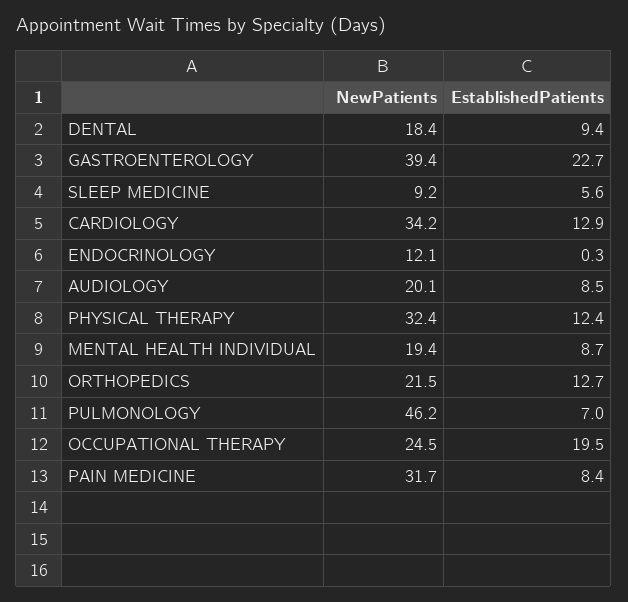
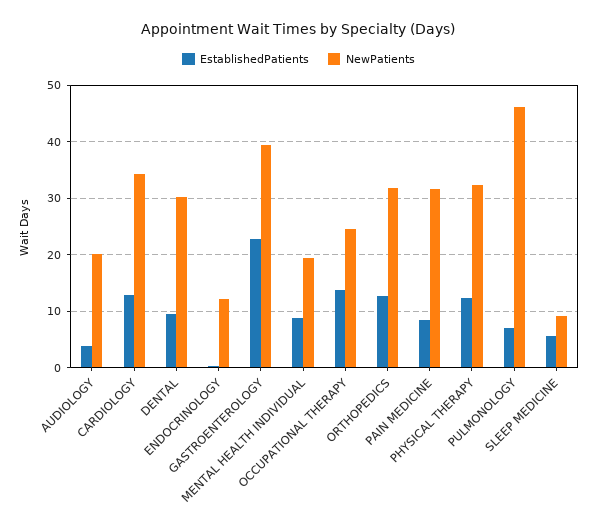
NewPatients, DENTAL: 18.4 -> 30
EstablishedPatients, AUDIOLOGY: 8.5 -> 4
NewPatients, ORTHOPEDICS: 21.5 -> 32
EstablishedPatients, OCCUPATIONAL THERAPY: 19.5 -> 14

